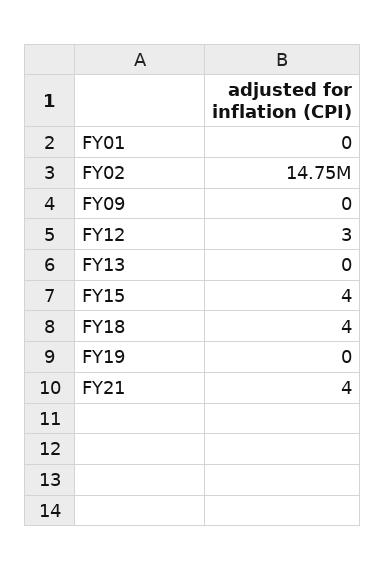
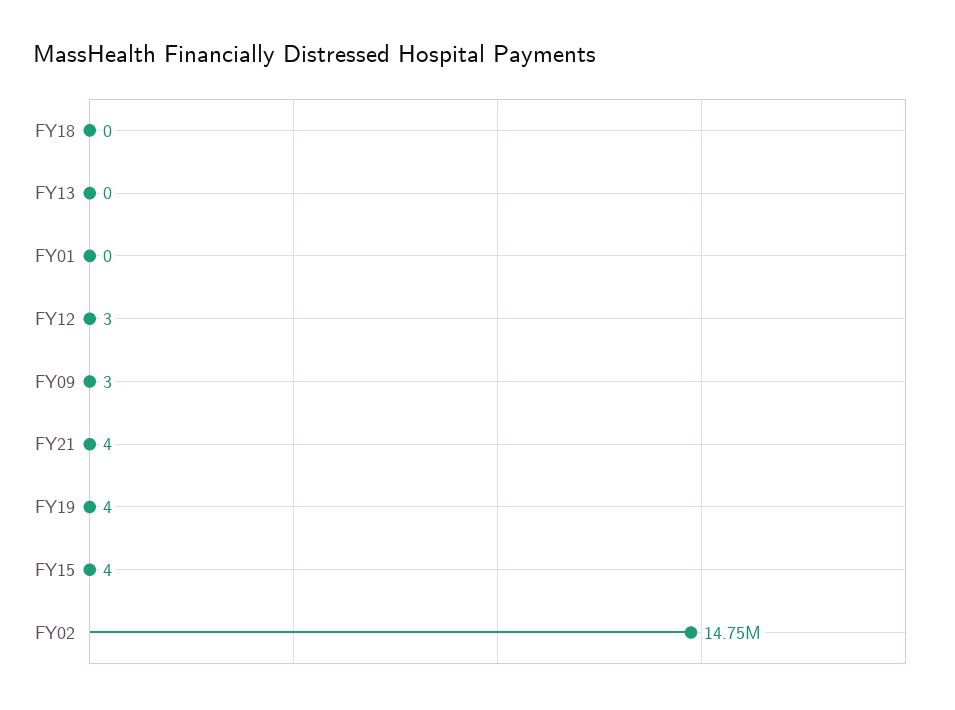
FY09: 0 -> 3
FY18: 4 -> 0
FY19: 0 -> 4

